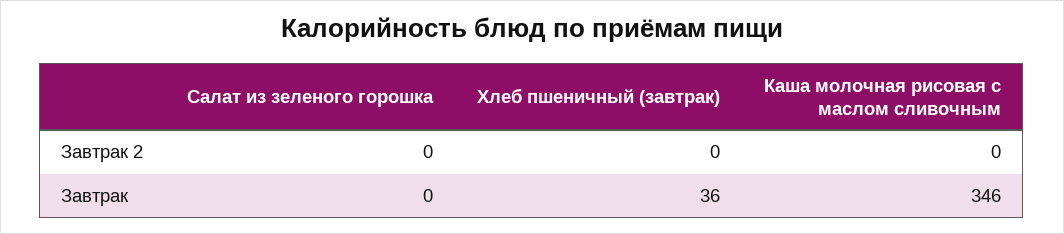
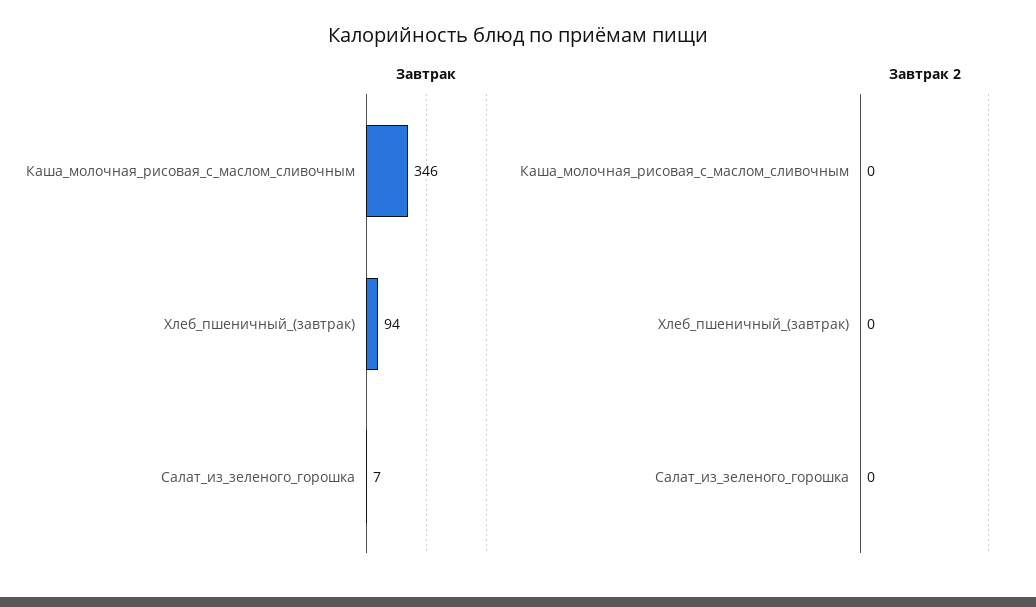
Завтрак, Салат из зеленого горошка: 0 -> 7
Завтрак, Хлеб пшеничный (завтрак): 36 -> 94

